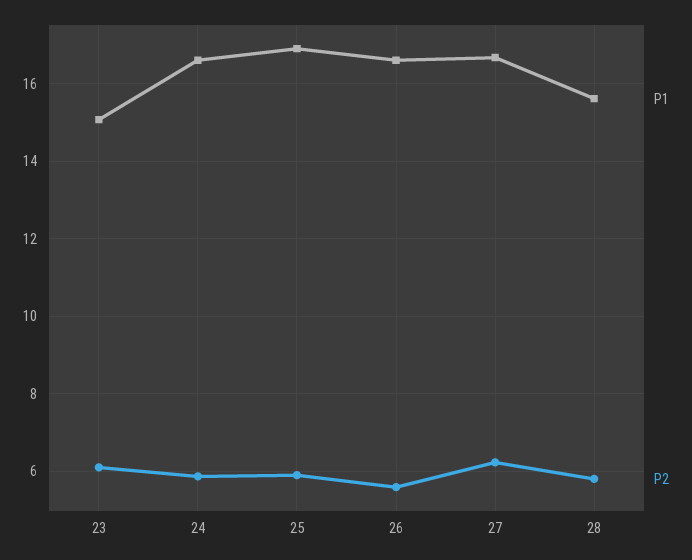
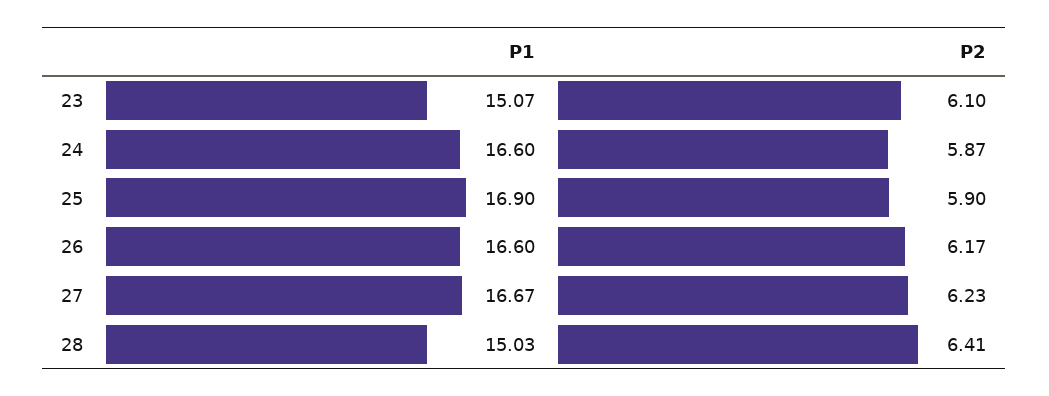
P2, 26: 5.6 -> 6.17
P1, 28: 15.6 -> 15.03
P2, 28: 5.8 -> 6.41

